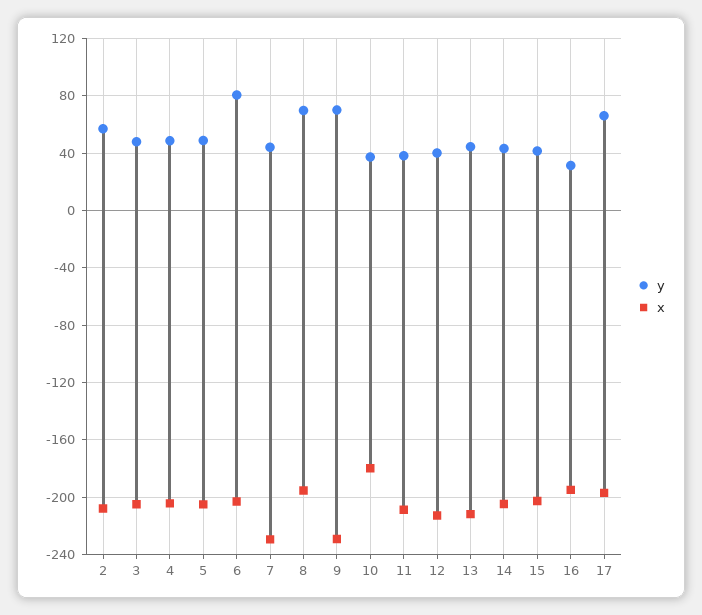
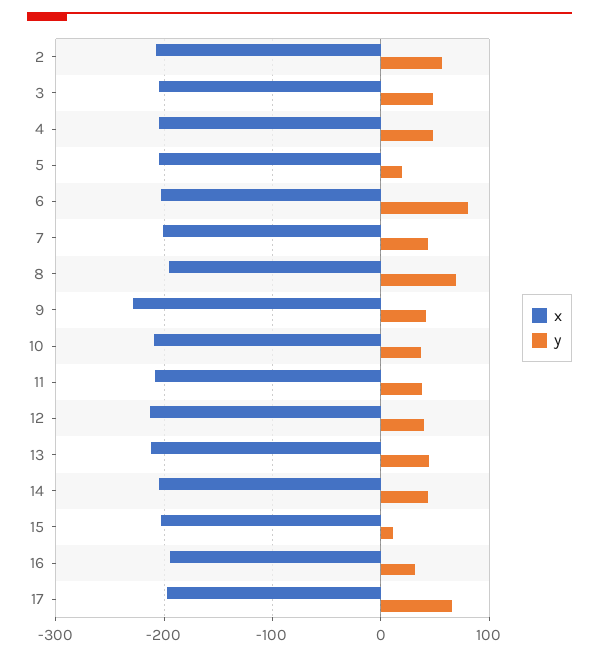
y, 5: 50 -> 20
x, 7: -230 -> -200
y, 9: 70 -> 40
x, 10: -180 -> -210
y, 15: 40 -> 10

